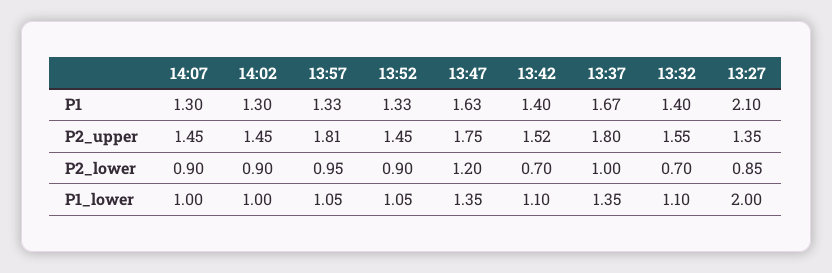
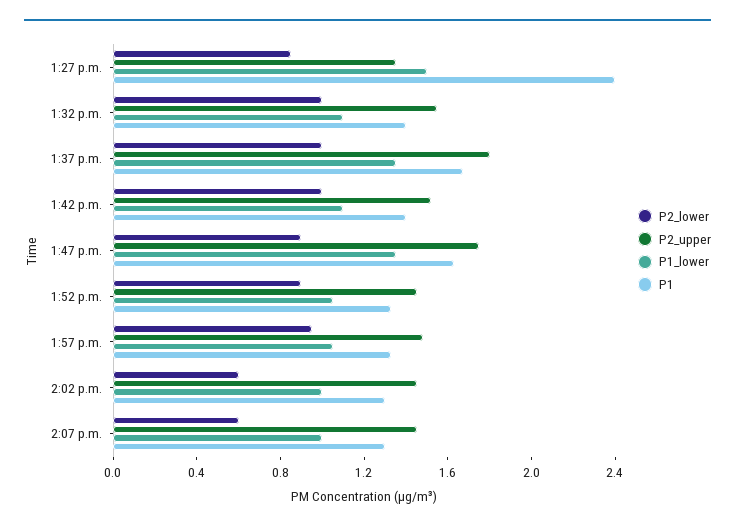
P1, 13:27: 2.1 -> 2.4
P2_upper, 13:57: 1.81 -> 1.5
P2_lower, 14:07: 0.9 -> 0.6
P2_lower, 14:02: 0.9 -> 0.6
P2_lower, 13:47: 1.2 -> 0.9
P2_lower, 13:42: 0.7 -> 1
P2_lower, 13:32: 0.7 -> 1
P1_lower, 13:27: 2 -> 1.5

